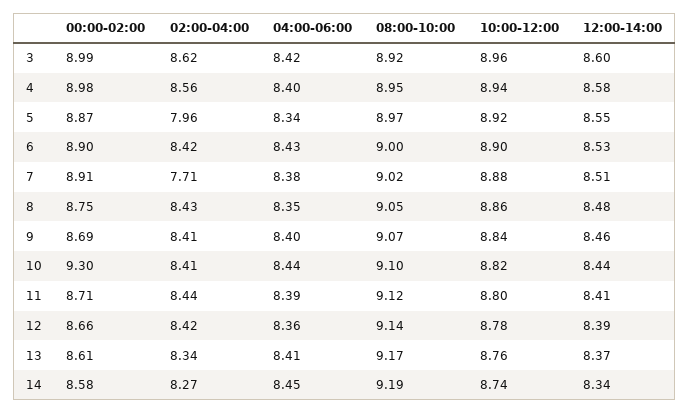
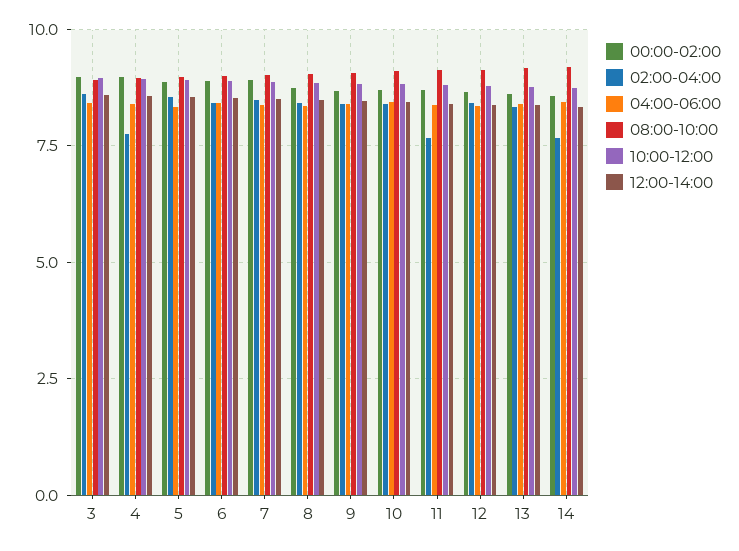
02:00-04:00, 4: 8.56 -> 7.75
02:00-04:00, 5: 7.96 -> 8.5
02:00-04:00, 7: 7.71 -> 8.5
00:00-02:00, 10: 9.3 -> 8.75
02:00-04:00, 11: 8.44 -> 7.75
02:00-04:00, 14: 8.27 -> 7.75

